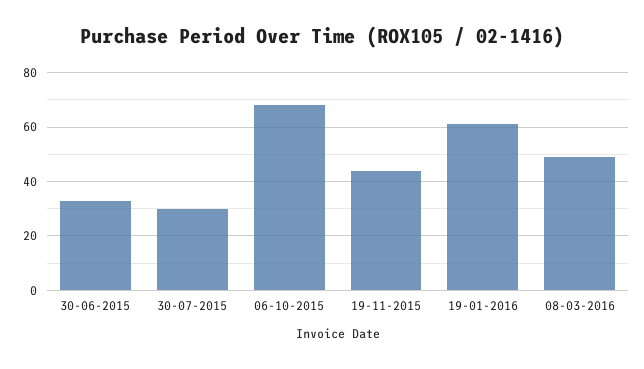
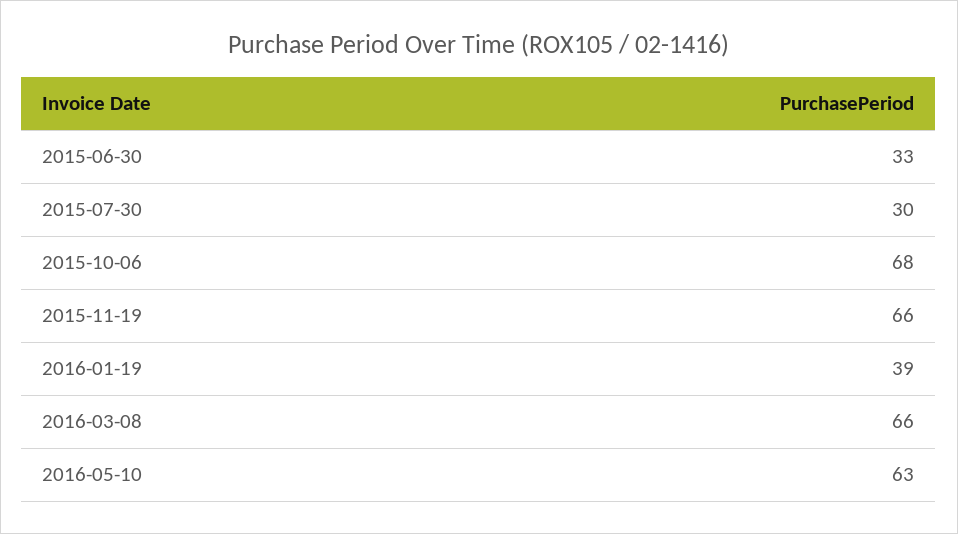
19-11-2015: 45 -> 66
19-01-2016: 60 -> 39
08-03-2016: 50 -> 66
2016-05-10: none -> 63

